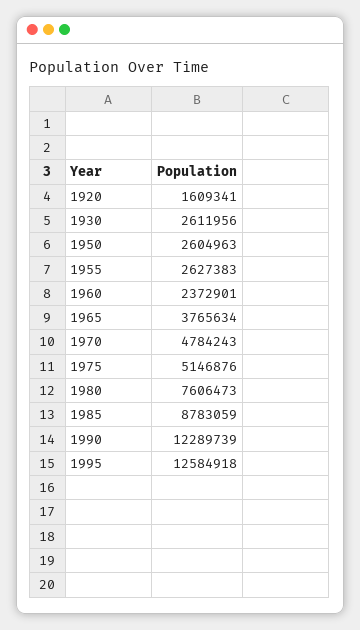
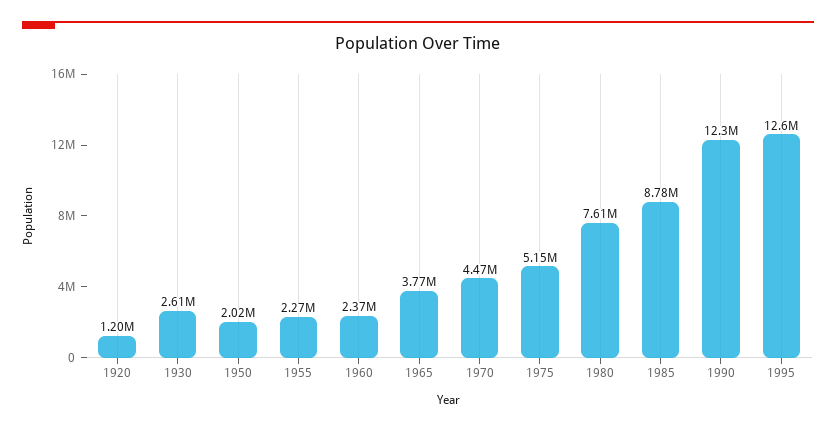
1920: 1609341 -> 1200000
1950: 2604963 -> 2020000
1955: 2627383 -> 2270000
1970: 4784243 -> 4470000

